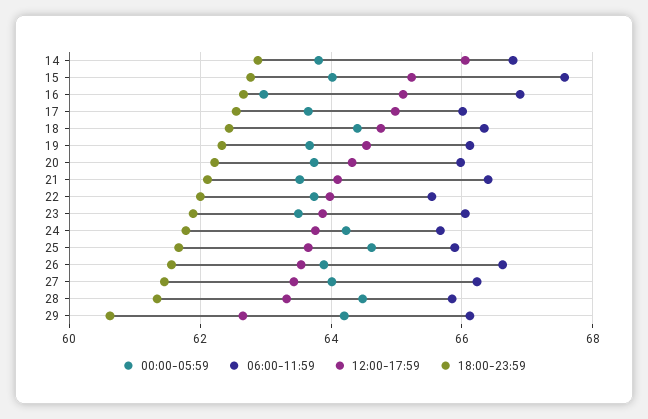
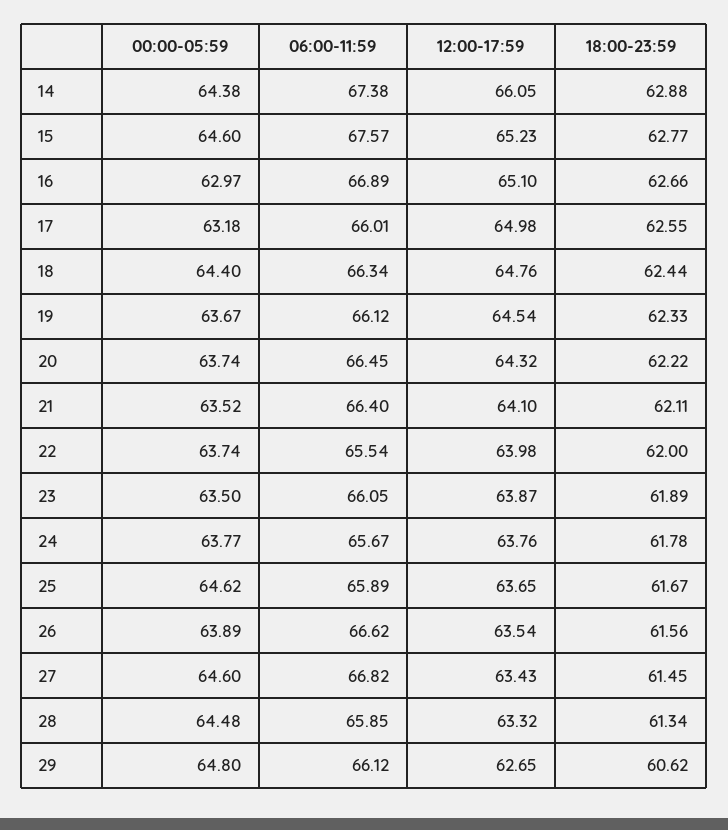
00:00-05:59, 14: 63.8 -> 64.38
06:00-11:59, 14: 66.8 -> 67.38
00:00-05:59, 15: 64 -> 64.6
00:00-05:59, 17: 63.6 -> 63.18
06:00-11:59, 20: 66 -> 66.45
00:00-05:59, 24: 64.2 -> 63.77
00:00-05:59, 27: 64 -> 64.6
06:00-11:59, 27: 66.2 -> 66.82
00:00-05:59, 29: 64.2 -> 64.8

